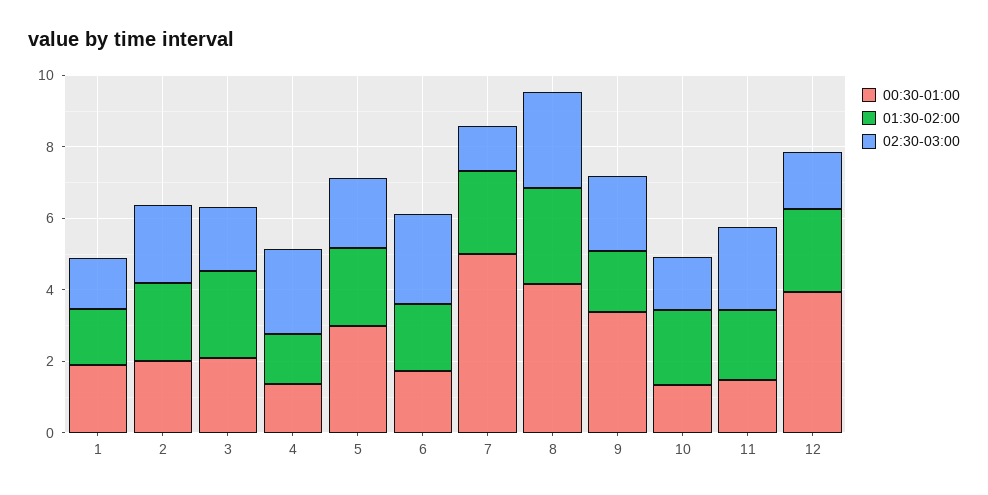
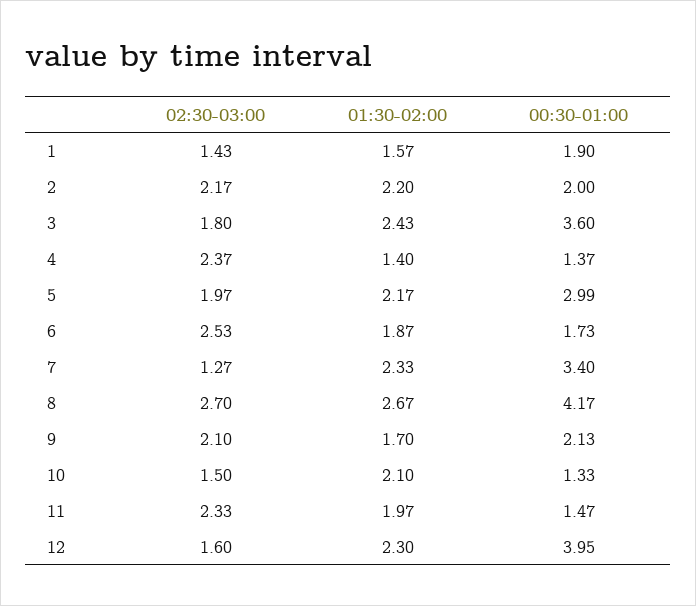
00:30-01:00, 3: 2 -> 3.6
00:30-01:00, 7: 5 -> 3.4
00:30-01:00, 9: 3.5 -> 2.13

